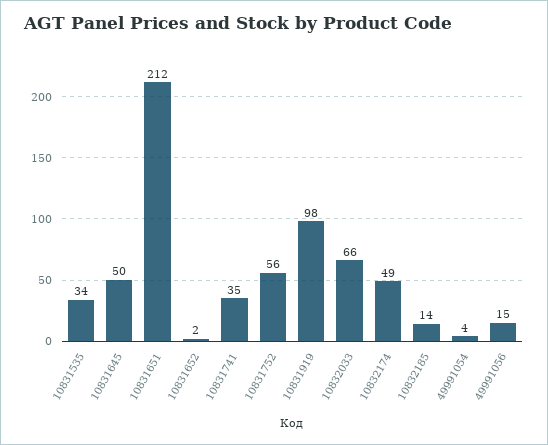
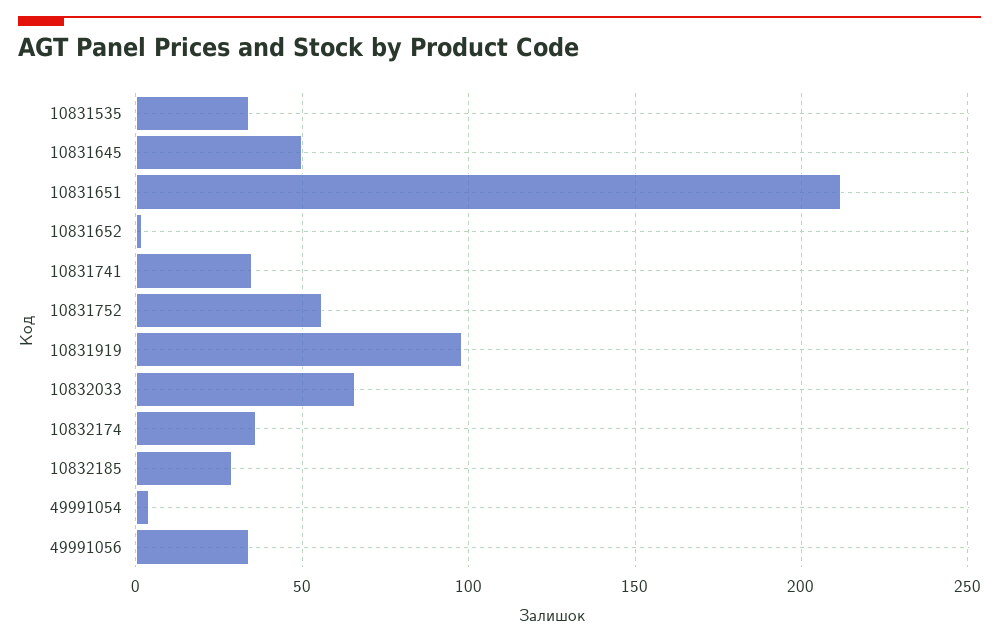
10832174: 49 -> 35
10832185: 14 -> 30
49991056: 15 -> 35

